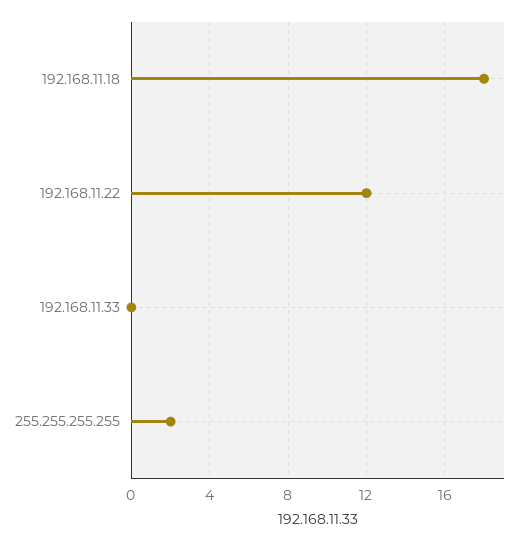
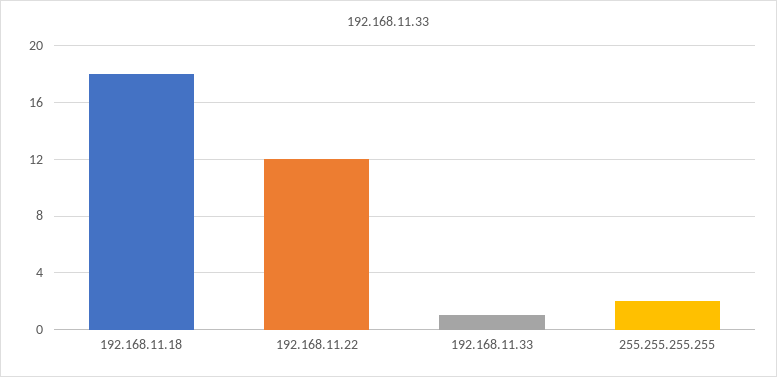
192.168.11.33: 0 -> 1

